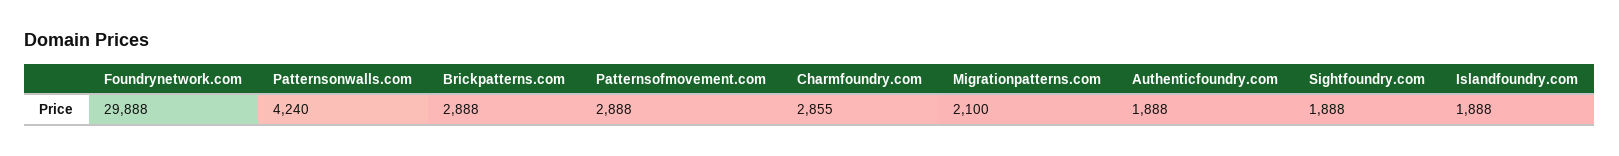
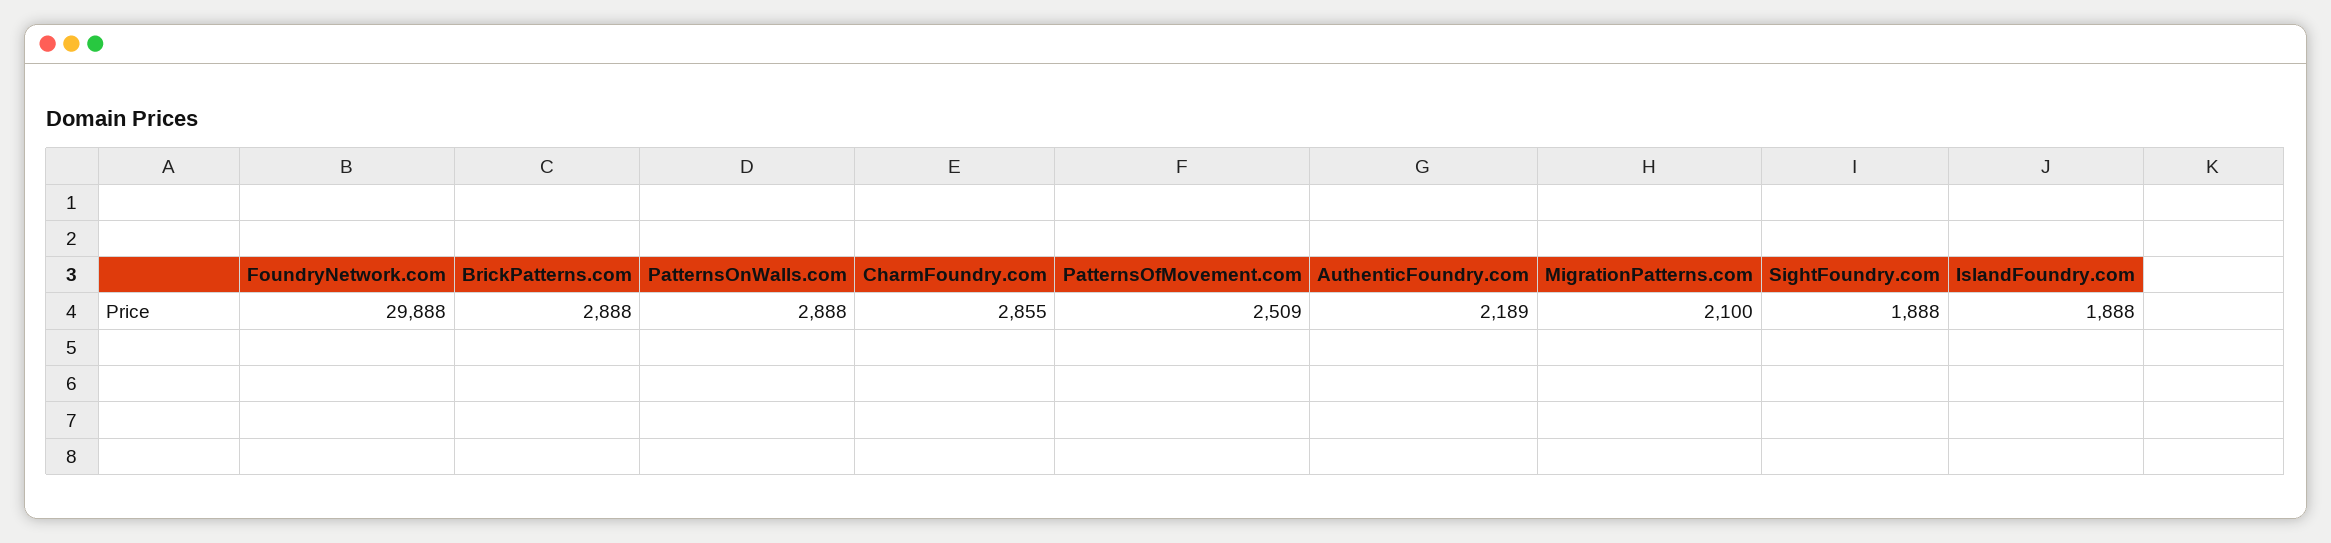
Patternsonwalls.com: 4240 -> 2888
Patternsofmovement.com: 2888 -> 2509
Authenticfoundry.com: 1888 -> 2189

